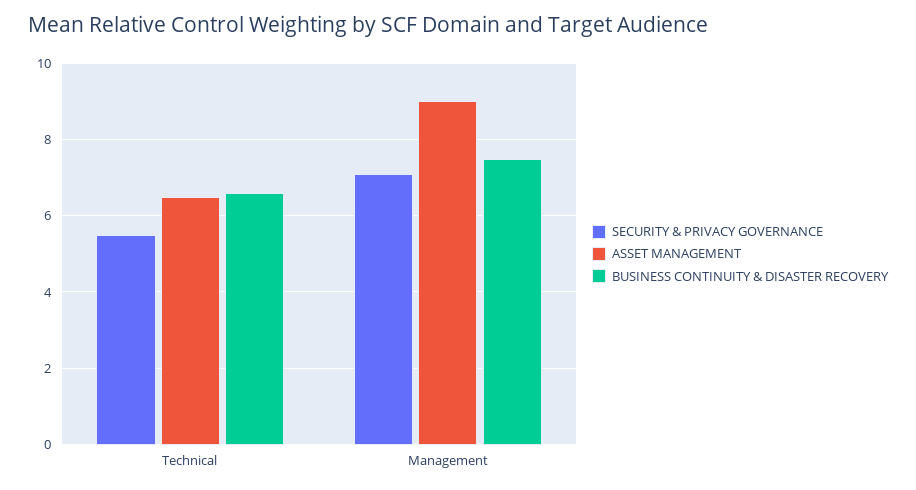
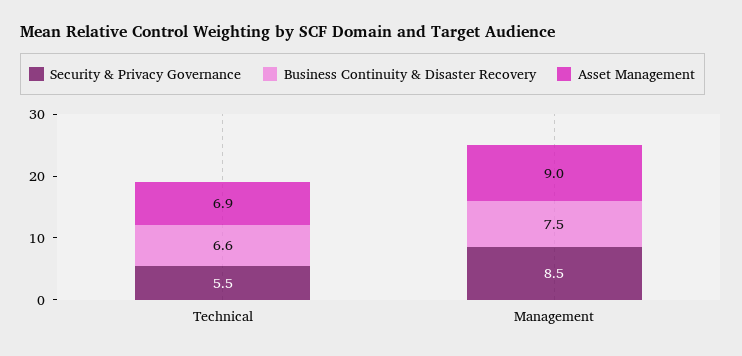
ASSET MANAGEMENT, Technical: 6.5 -> 6.9
SECURITY & PRIVACY GOVERNANCE, Management: 7 -> 8.5

